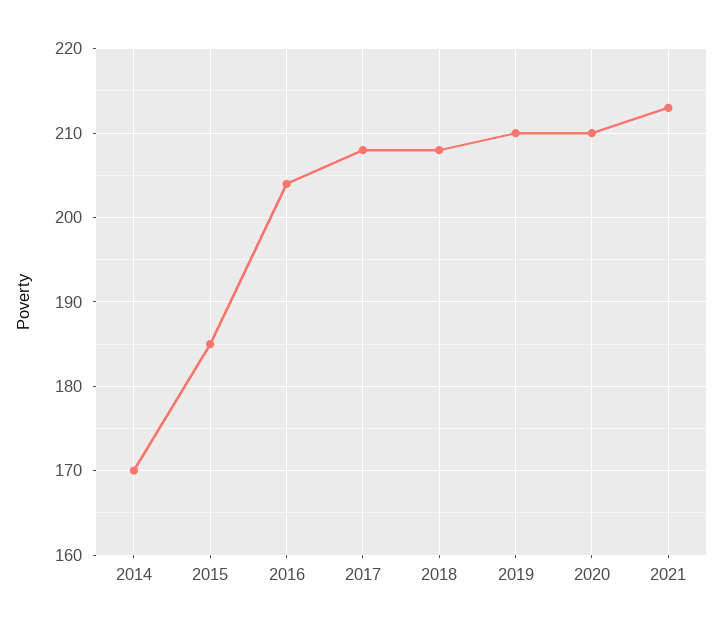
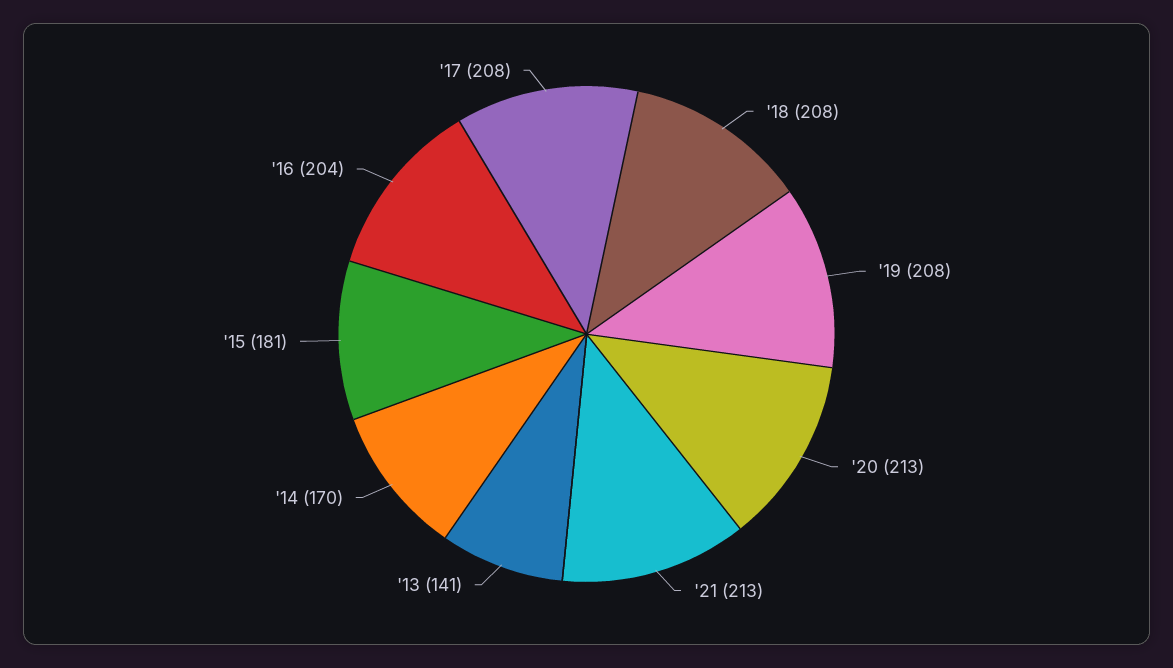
2015: 185 -> 181
2019: 210 -> 208
2020: 210 -> 213
'13: none -> 141

